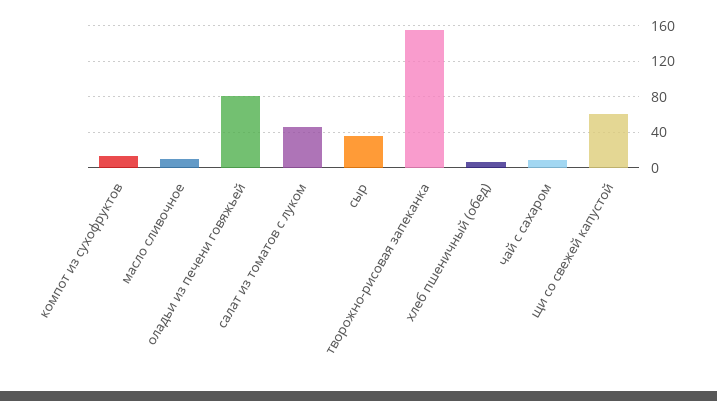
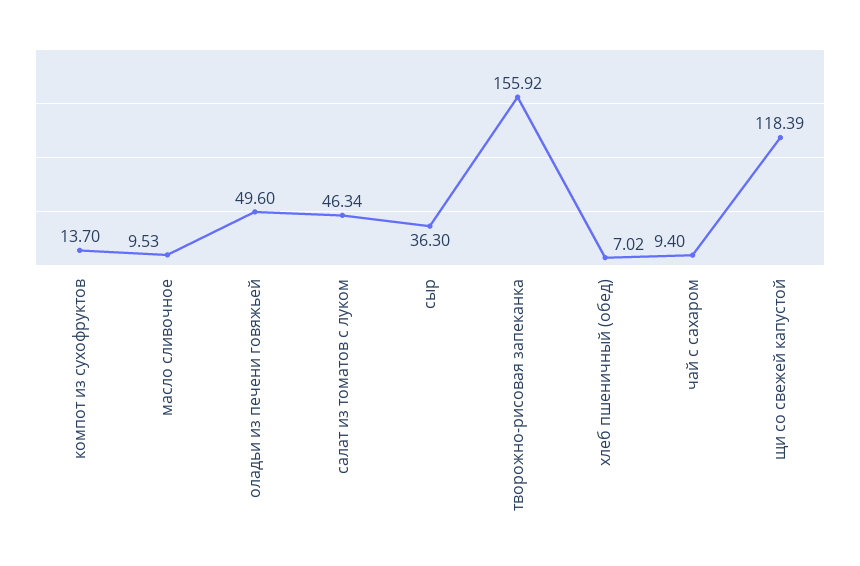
оладьи из печени говяжьей: 80 -> 49.6
щи со свежей капустой: 60 -> 118.39

